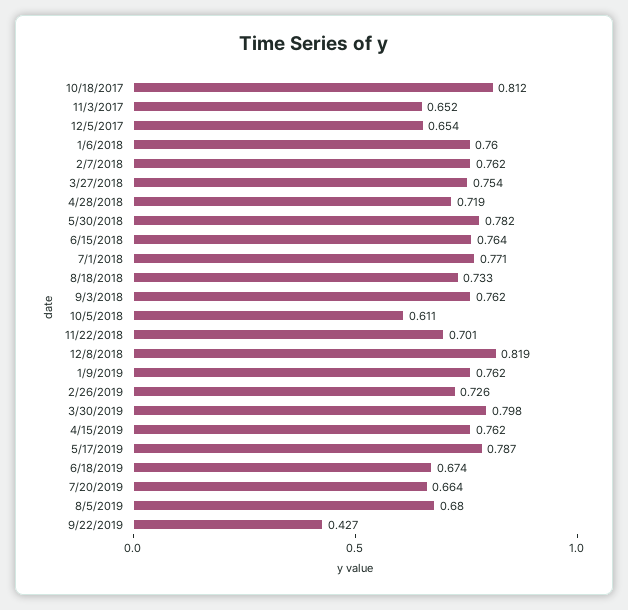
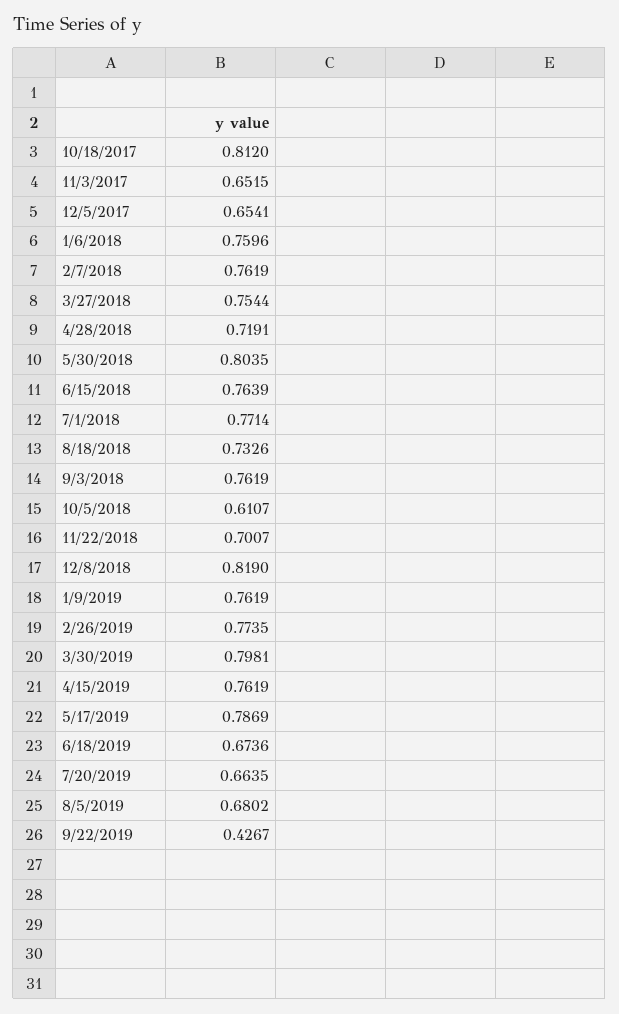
5/30/2018: 0.782 -> 0.8035
2/26/2019: 0.726 -> 0.7735

